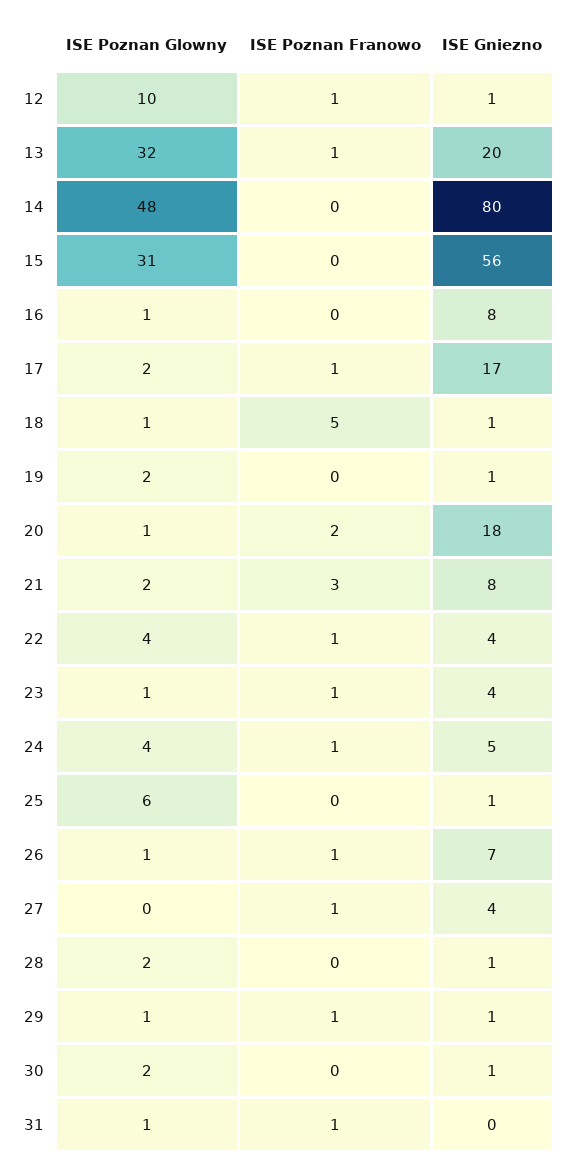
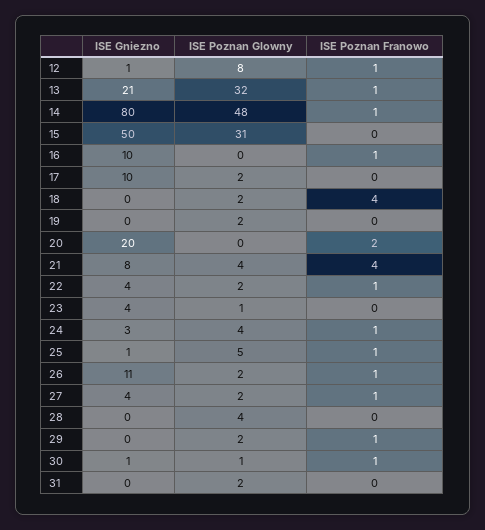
ISE Poznan Glowny, 12: 10 -> 8
ISE Gniezno, 13: 20 -> 21
ISE Poznan Franowo, 14: 0 -> 1
ISE Gniezno, 15: 56 -> 50
ISE Poznan Glowny, 16: 1 -> 0
ISE Poznan Franowo, 16: 0 -> 1
ISE Gniezno, 16: 8 -> 10
ISE Poznan Franowo, 17: 1 -> 0
ISE Gniezno, 17: 17 -> 10
ISE Poznan Glowny, 18: 1 -> 2
ISE Poznan Franowo, 18: 5 -> 4
ISE Gniezno, 18: 1 -> 0
ISE Gniezno, 19: 1 -> 0
ISE Poznan Glowny, 20: 1 -> 0
ISE Gniezno, 20: 18 -> 20
ISE Poznan Glowny, 21: 2 -> 4
ISE Poznan Franowo, 21: 3 -> 4
ISE Poznan Glowny, 22: 4 -> 2
ISE Poznan Franowo, 23: 1 -> 0
ISE Gniezno, 24: 5 -> 3
ISE Poznan Glowny, 25: 6 -> 5
ISE Poznan Franowo, 25: 0 -> 1
ISE Poznan Glowny, 26: 1 -> 2
ISE Gniezno, 26: 7 -> 11
ISE Poznan Glowny, 27: 0 -> 2
ISE Poznan Glowny, 28: 2 -> 4
ISE Gniezno, 28: 1 -> 0
ISE Poznan Glowny, 29: 1 -> 2
ISE Gniezno, 29: 1 -> 0
ISE Poznan Glowny, 30: 2 -> 1
ISE Poznan Franowo, 30: 0 -> 1
ISE Poznan Glowny, 31: 1 -> 2
ISE Poznan Franowo, 31: 1 -> 0

